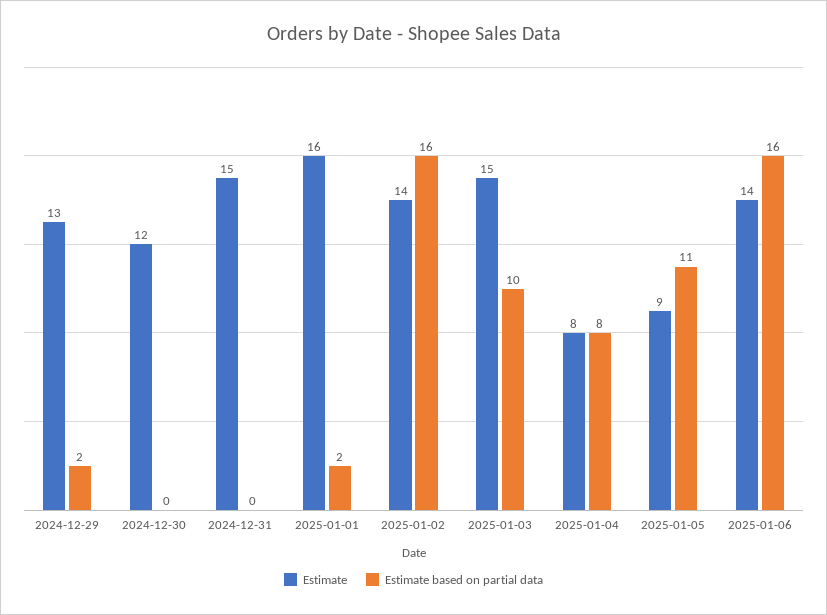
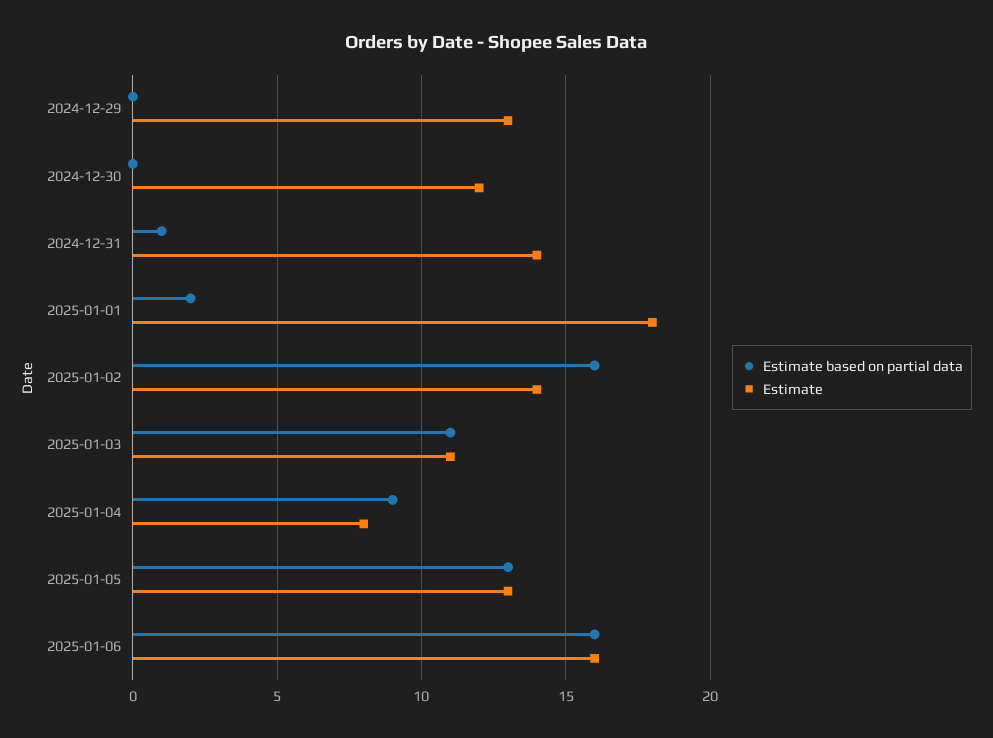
Estimate based on partial data, 2024-12-29: 2 -> 0
Estimate, 2024-12-31: 15 -> 14
Estimate based on partial data, 2024-12-31: 0 -> 1
Estimate, 2025-01-01: 16 -> 18
Estimate, 2025-01-03: 15 -> 11
Estimate based on partial data, 2025-01-03: 10 -> 11
Estimate based on partial data, 2025-01-04: 8 -> 9
Estimate, 2025-01-05: 9 -> 13
Estimate based on partial data, 2025-01-05: 11 -> 13
Estimate, 2025-01-06: 14 -> 16

